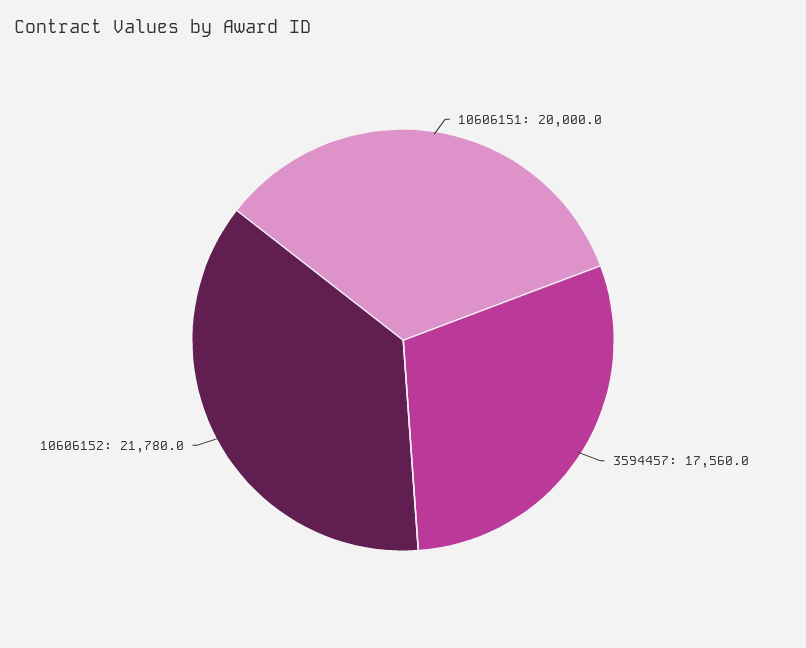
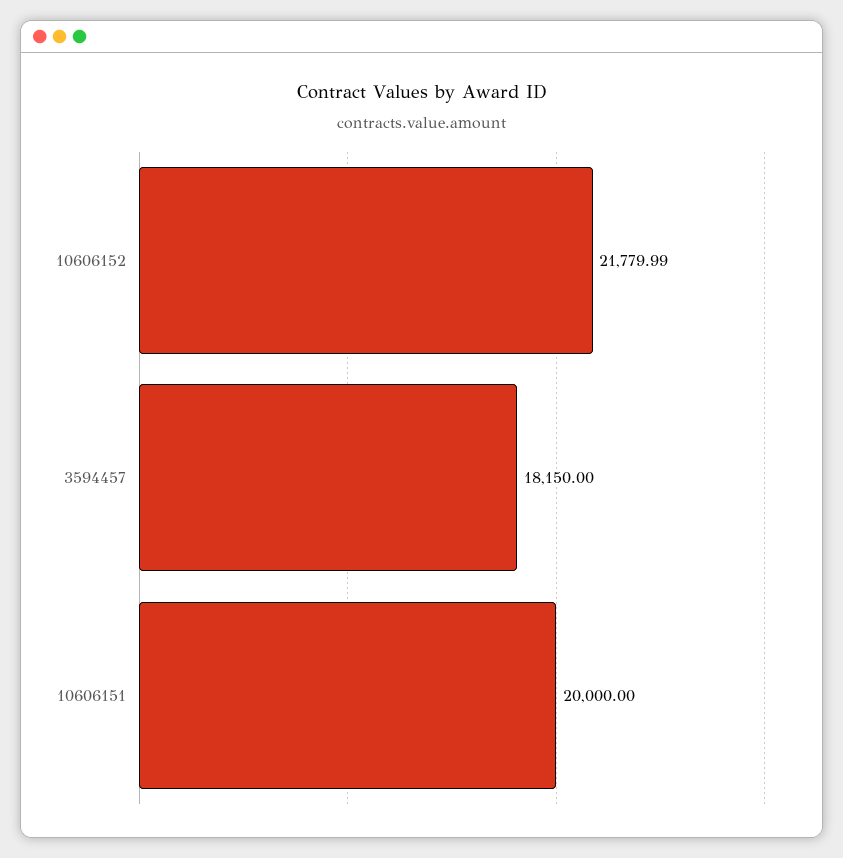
3594457: 17560 -> 18150

